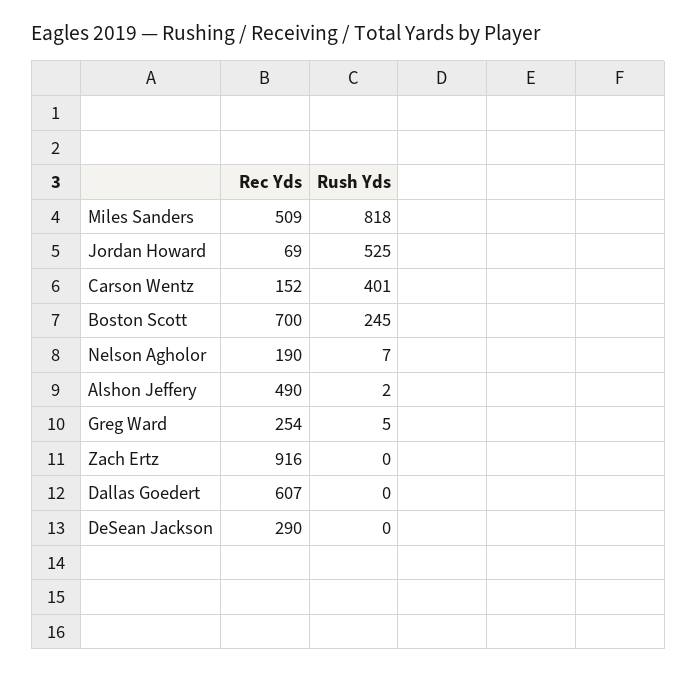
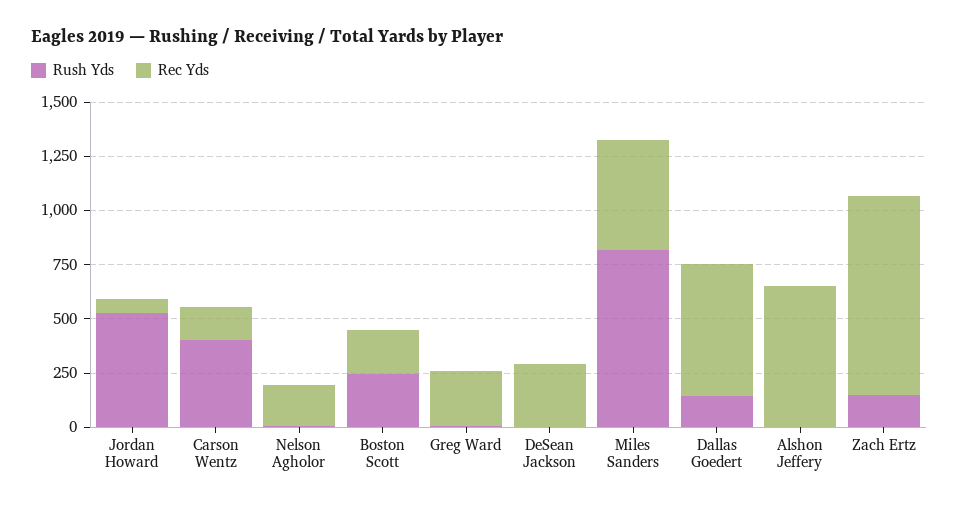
Rec Yds, Boston Scott: 700 -> 200
Rec Yds, Alshon Jeffery: 490 -> 650
Rush Yds, Zach Ertz: 0 -> 150
Rush Yds, Dallas Goedert: 0 -> 150

